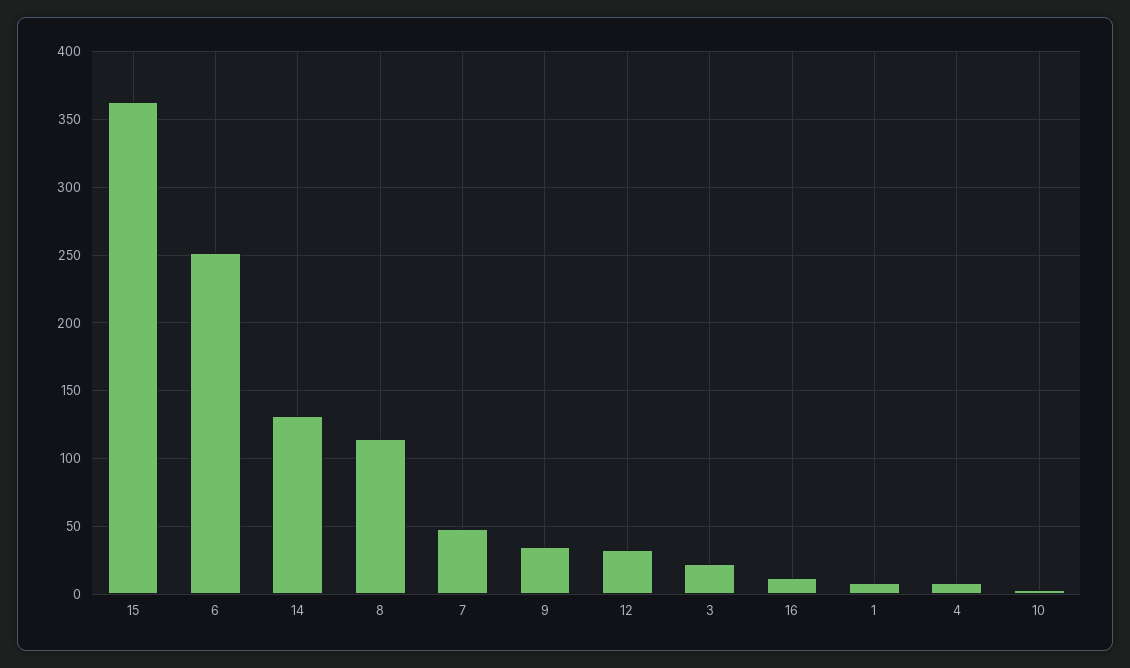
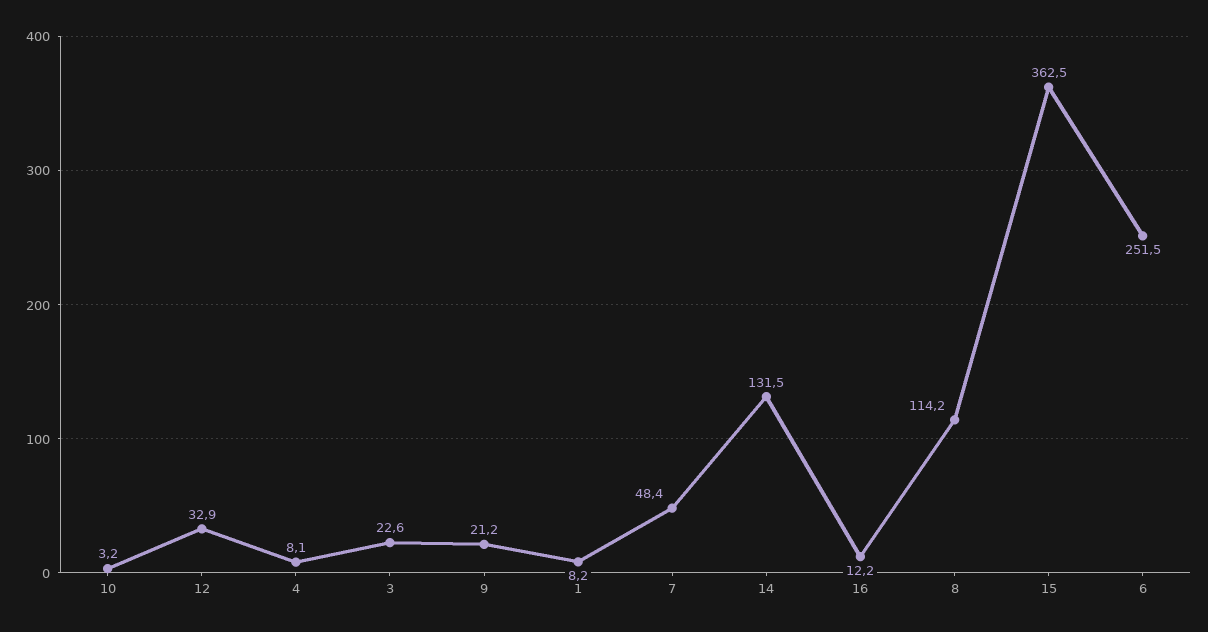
9: 35 -> 21.2

